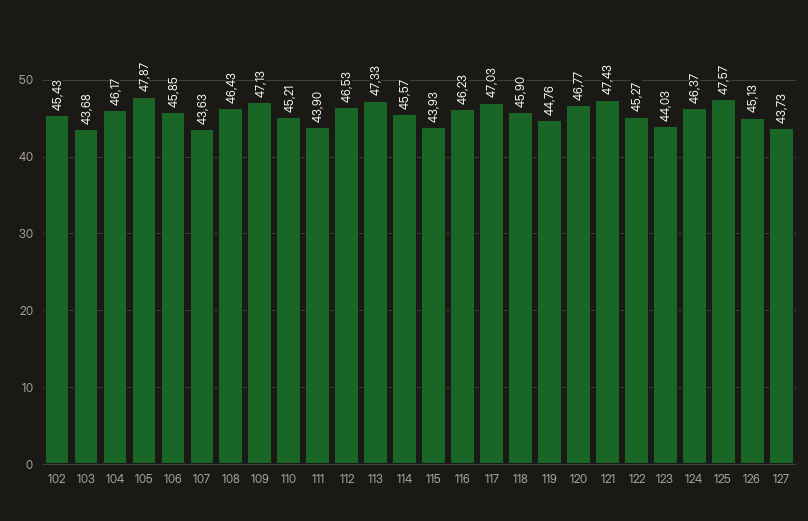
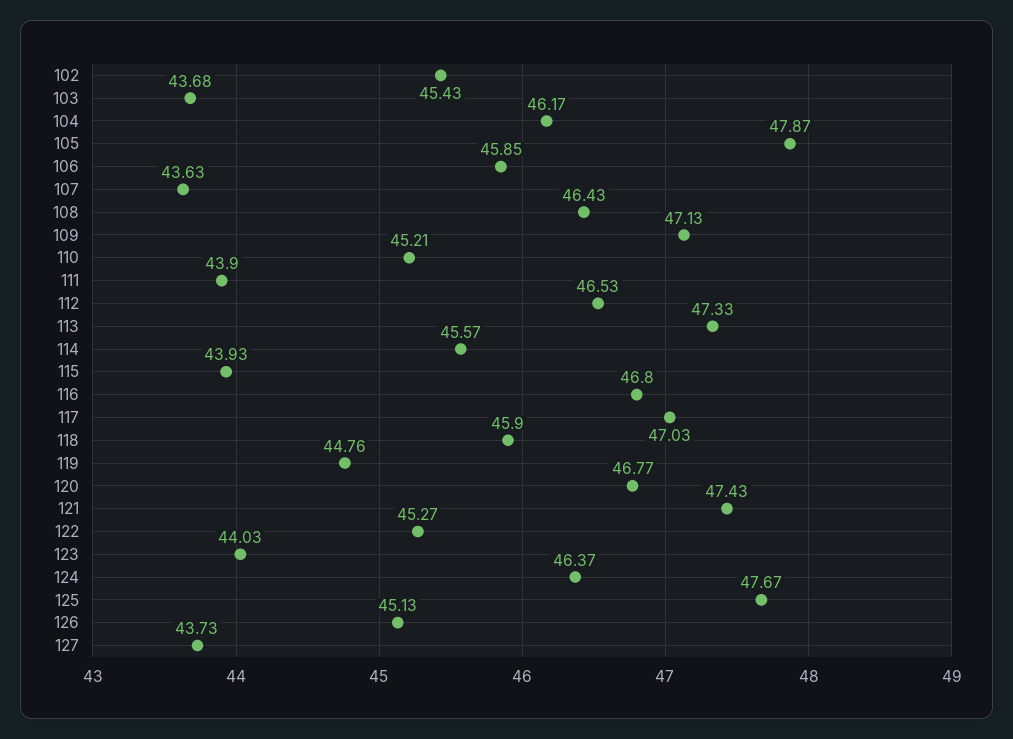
116: 46.23 -> 46.8
125: 47.57 -> 47.67

